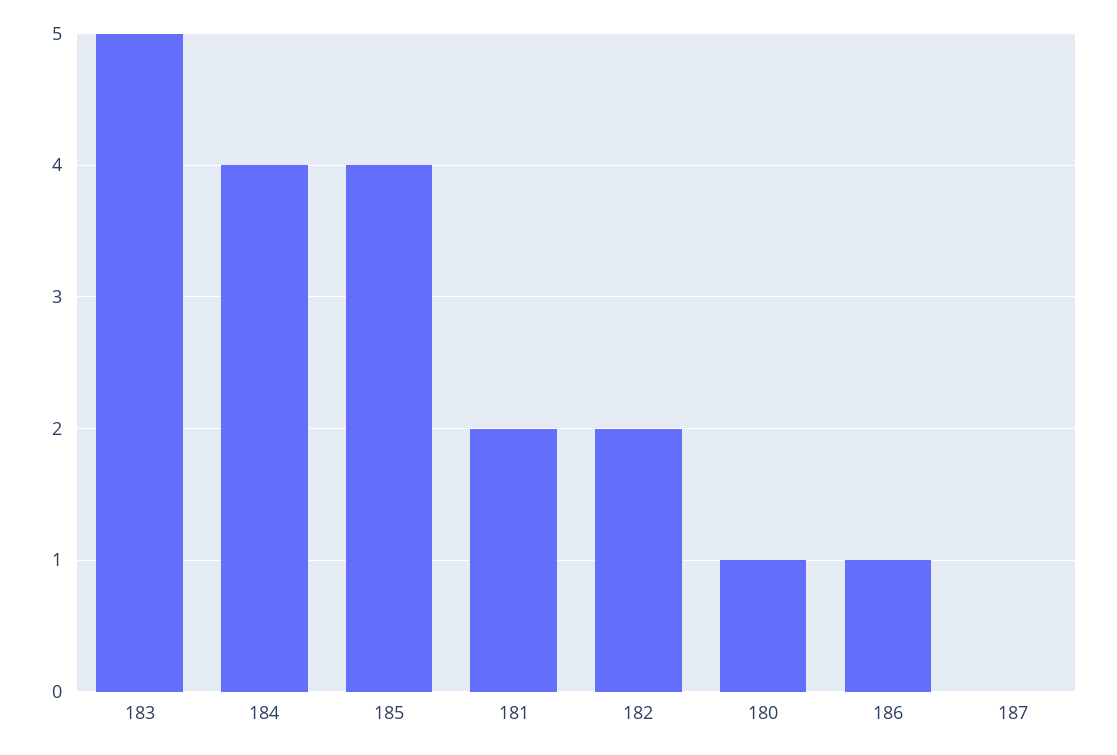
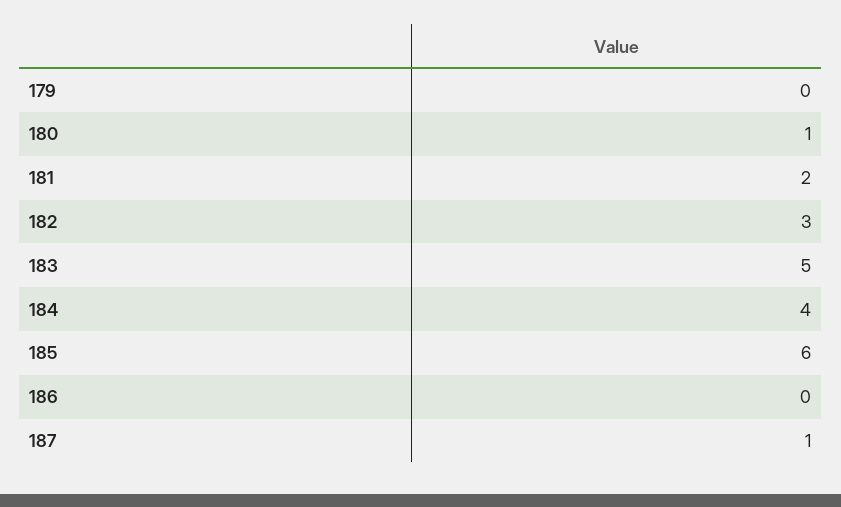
185: 4 -> 6
182: 2 -> 3
186: 1 -> 0
187: 0 -> 1
179: none -> 0

